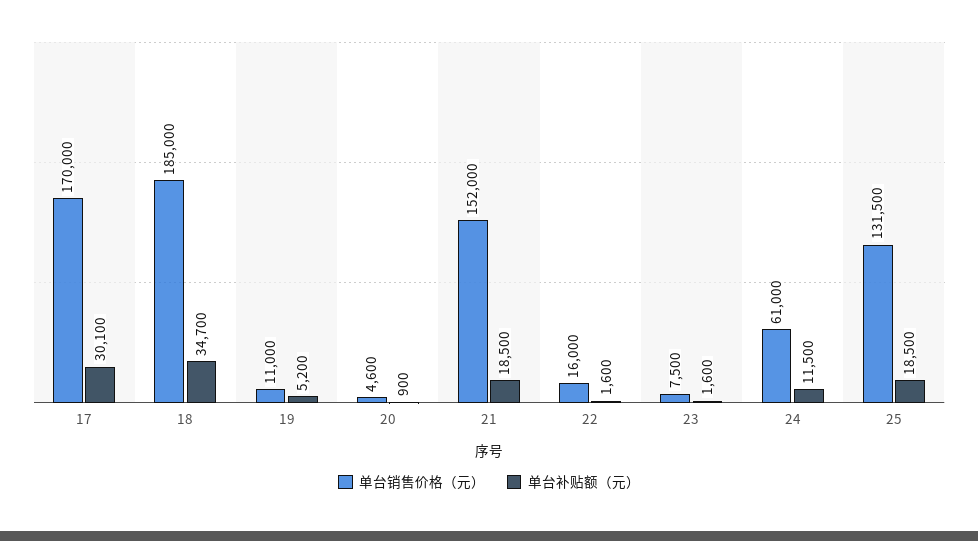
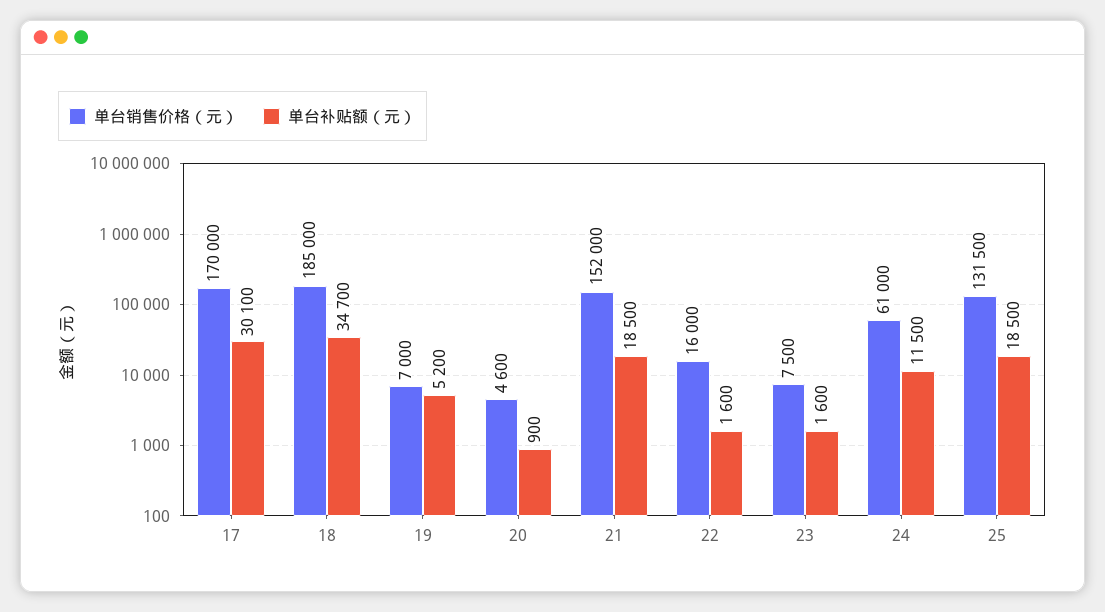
单台销售价格（元）, 19: 11000 -> 7000

